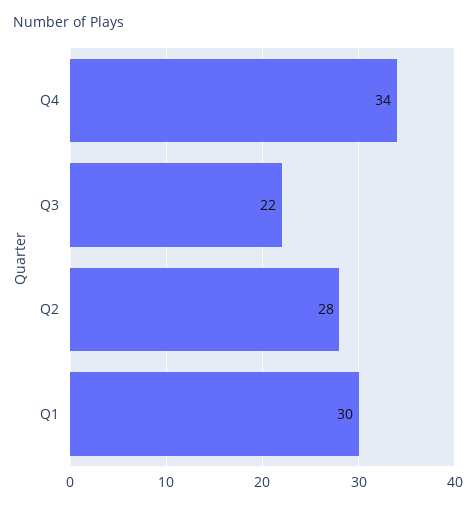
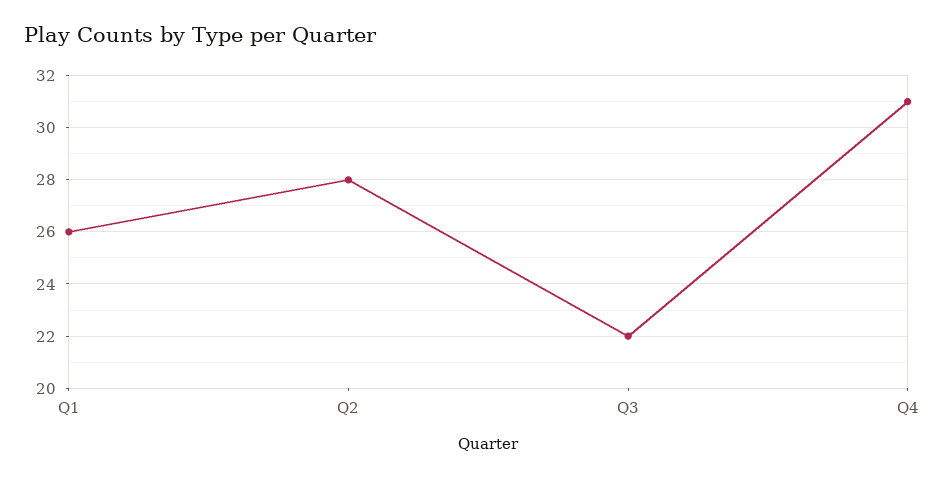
Q4: 34 -> 31
Q1: 30 -> 26

